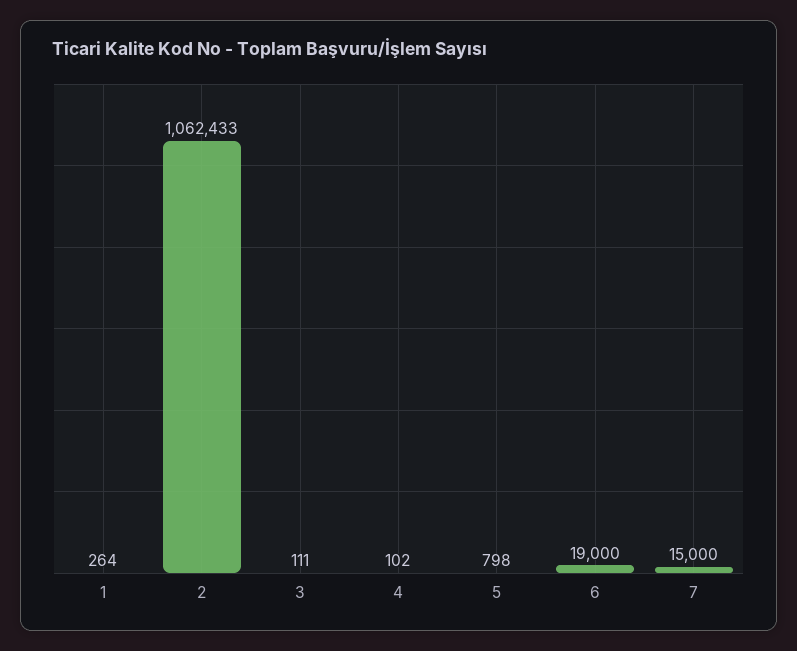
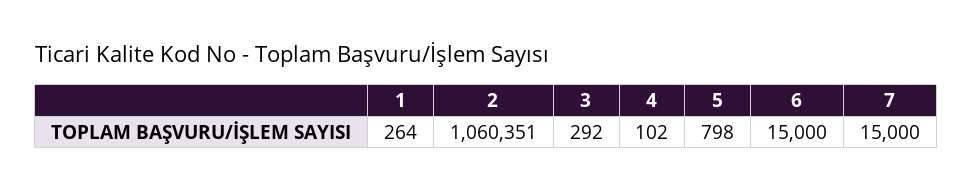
2: 1062433 -> 1060351
3: 111 -> 292
6: 19000 -> 15000

